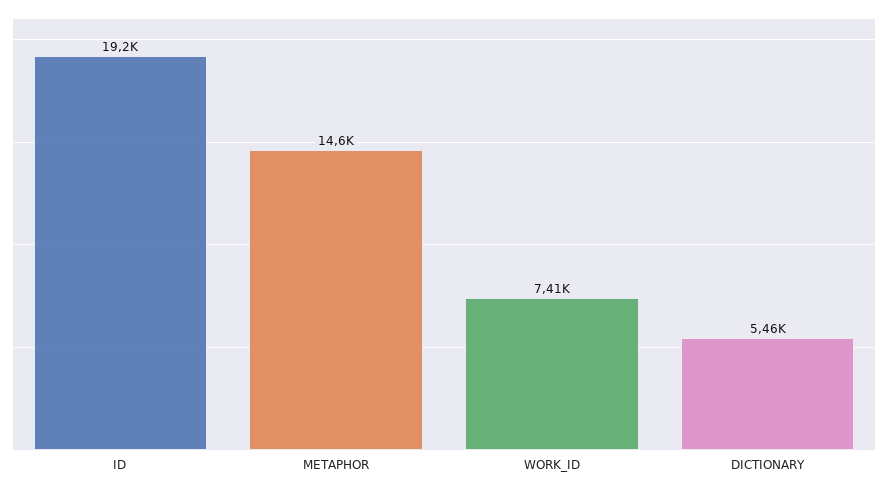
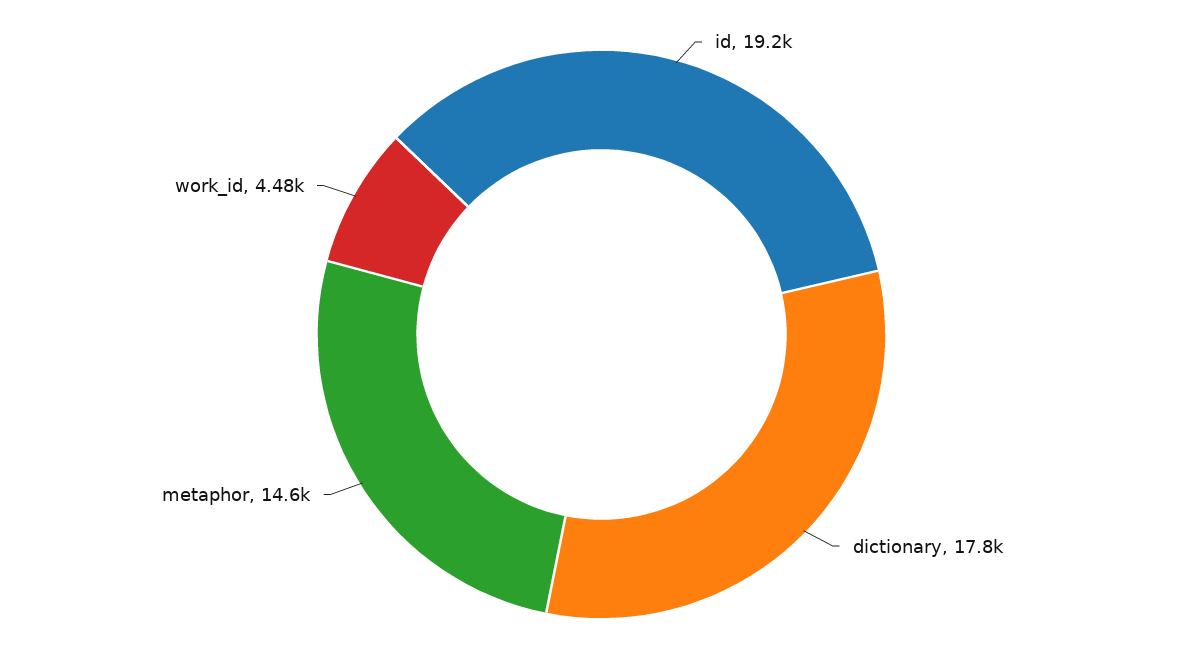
WORK_ID: 7410 -> 4480
DICTIONARY: 5460 -> 17800

